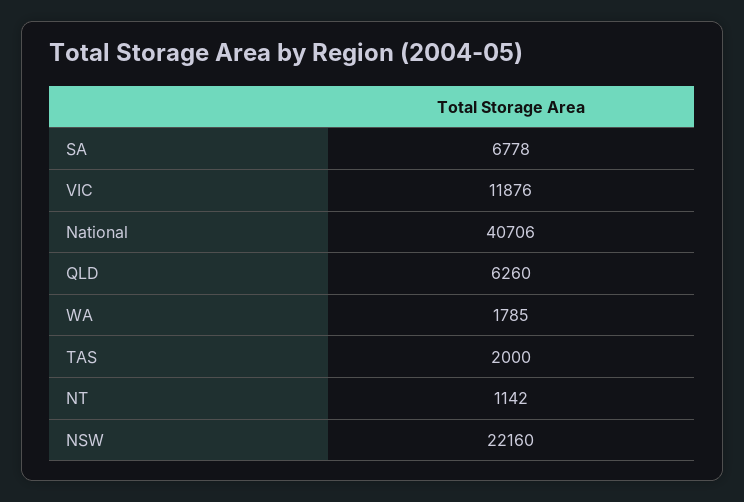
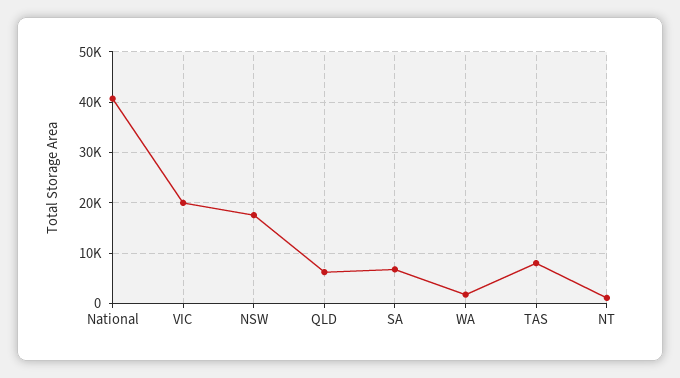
VIC: 11876 -> 20000
TAS: 2000 -> 8000
NSW: 22160 -> 18000

